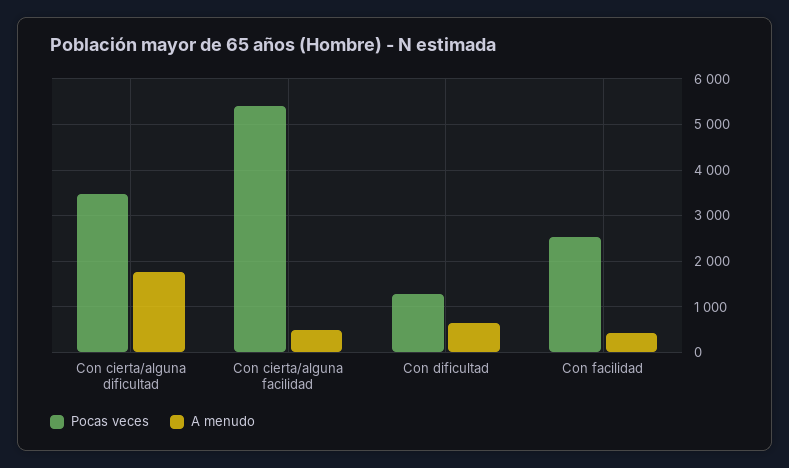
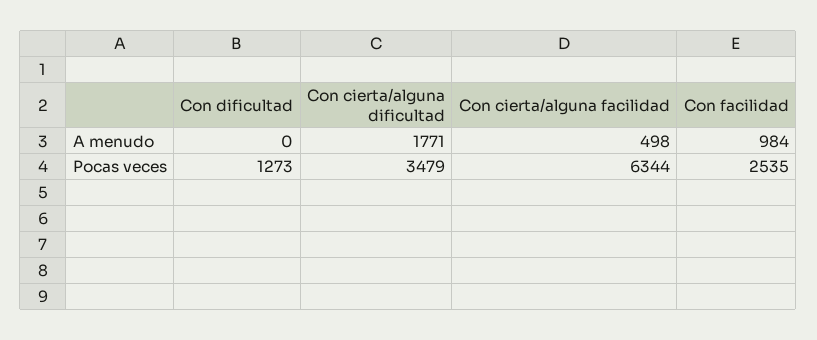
Pocas veces, Con cierta/alguna facilidad: 5400 -> 6344
A menudo, Con dificultad: 600 -> 0
A menudo, Con facilidad: 400 -> 984

